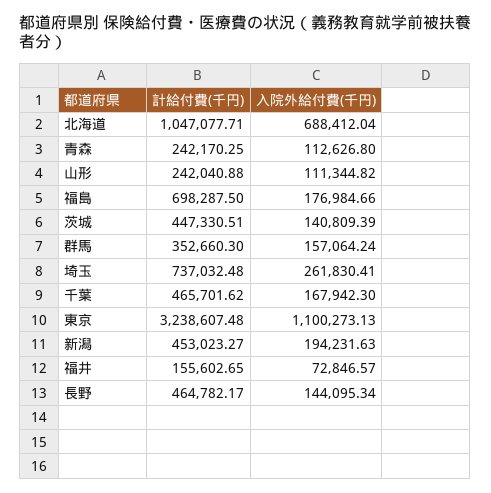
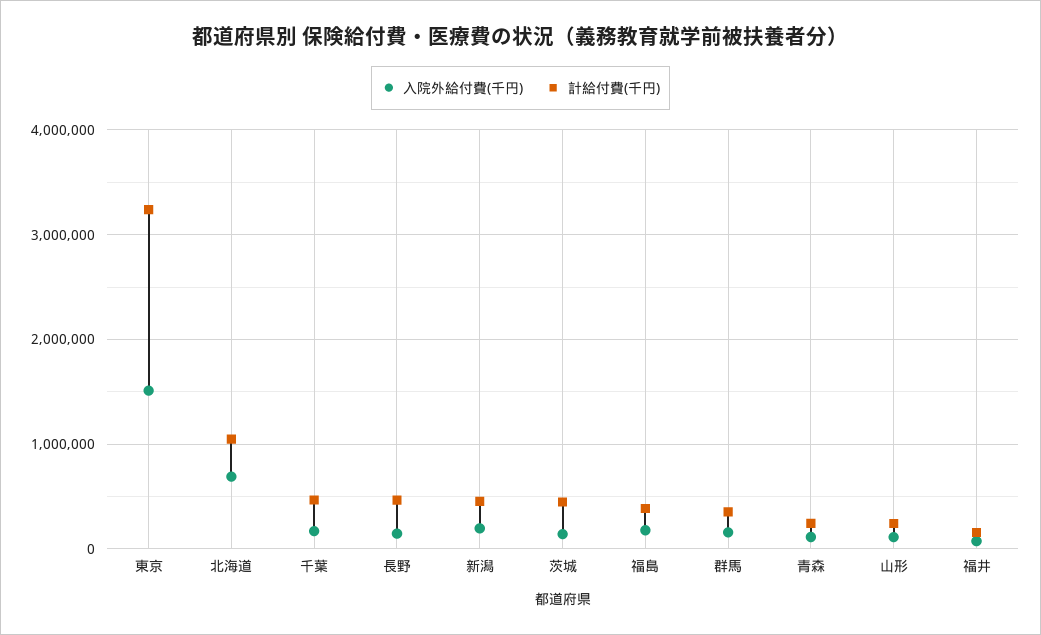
計給付費(千円), 福島: 698287.5 -> 400000
計給付費(千円), 埼玉: 737032.48 -> none
入院外給付費(千円), 埼玉: 261830.41 -> none
入院外給付費(千円), 東京: 1100273.13 -> 1500000

